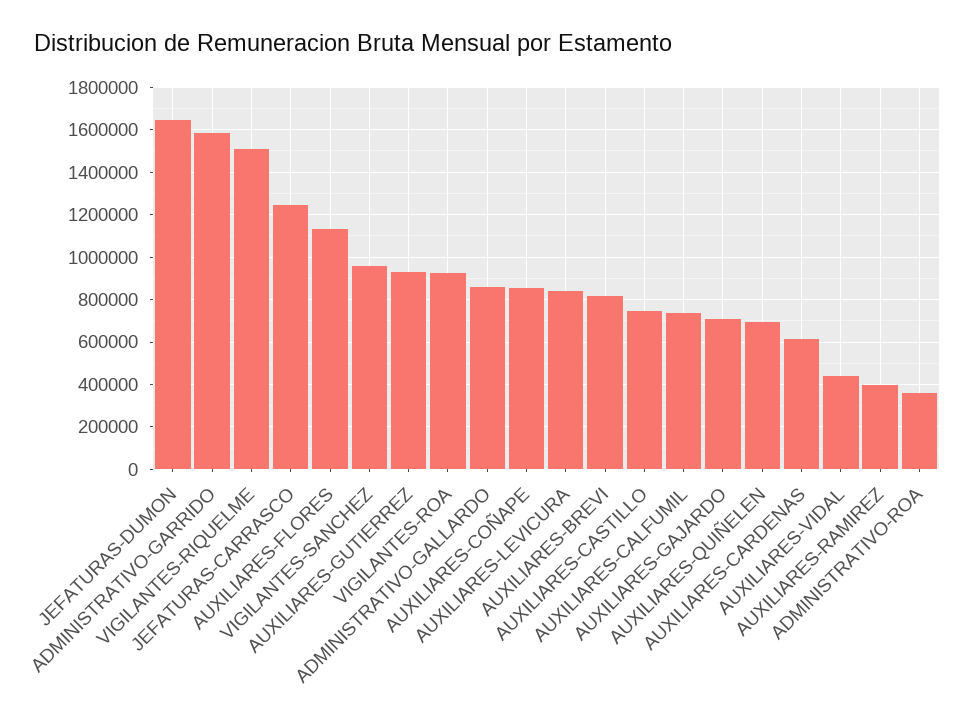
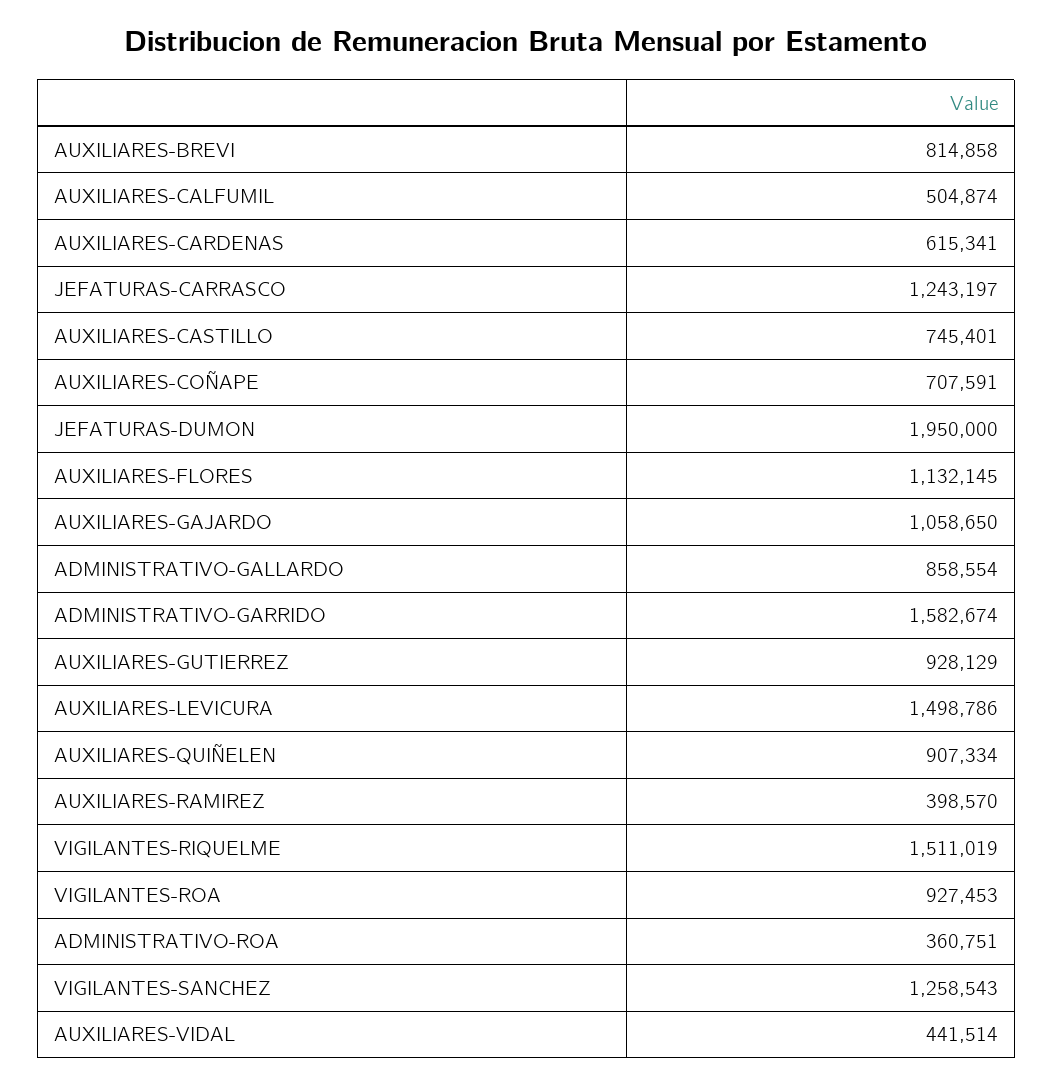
JEFATURAS-DUMON: 1650000 -> 1950000
VIGILANTES-SANCHEZ: 950000 -> 1258543
AUXILIARES-COÑAPE: 850000 -> 707591
AUXILIARES-LEVICURA: 850000 -> 1498786
AUXILIARES-CALFUMIL: 750000 -> 504874
AUXILIARES-GAJARDO: 700000 -> 1058650
AUXILIARES-QUIÑELEN: 700000 -> 907334

